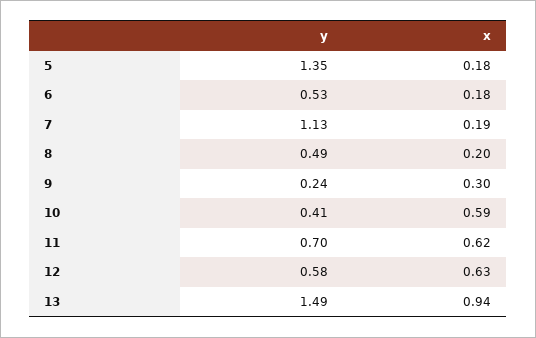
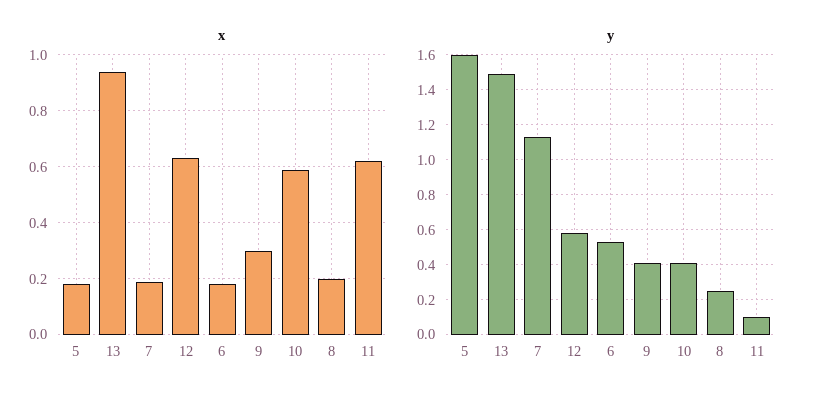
y, 5: 1.35 -> 1.6
y, 8: 0.49 -> 0.25
y, 9: 0.24 -> 0.4
y, 11: 0.7 -> 0.1

